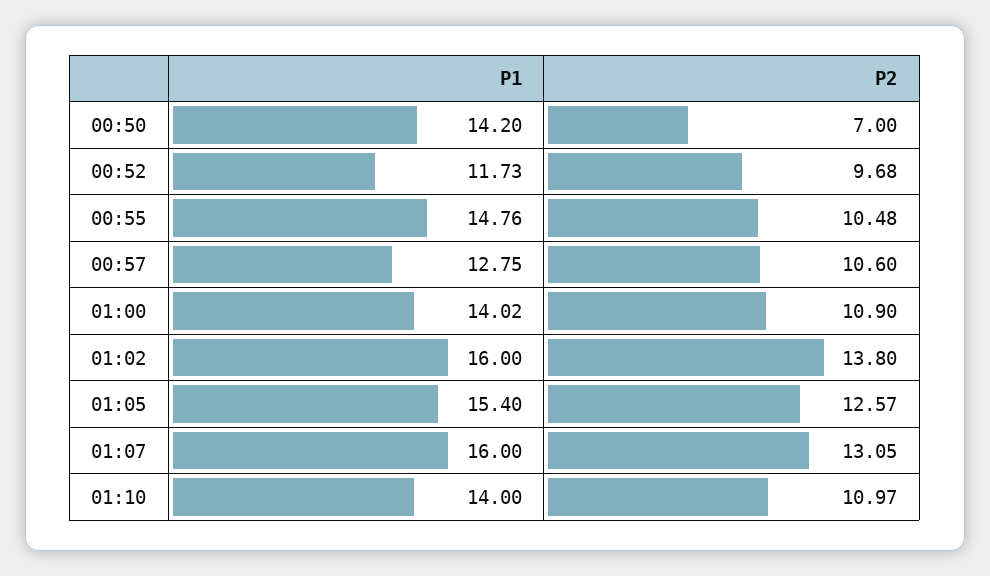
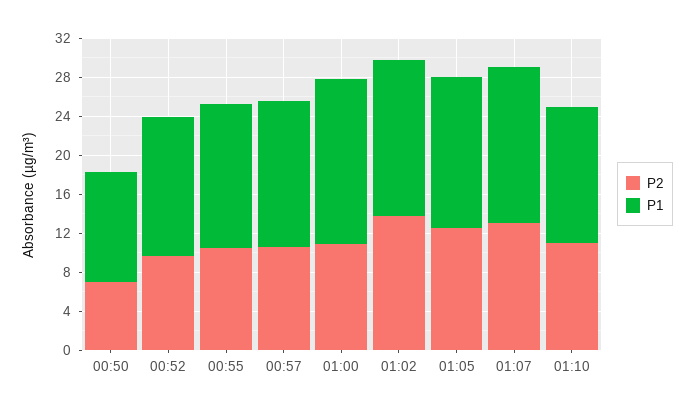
P1, 00:50: 14.2 -> 11
P1, 00:52: 11.73 -> 14
P1, 00:57: 12.75 -> 15
P1, 01:00: 14.02 -> 17

